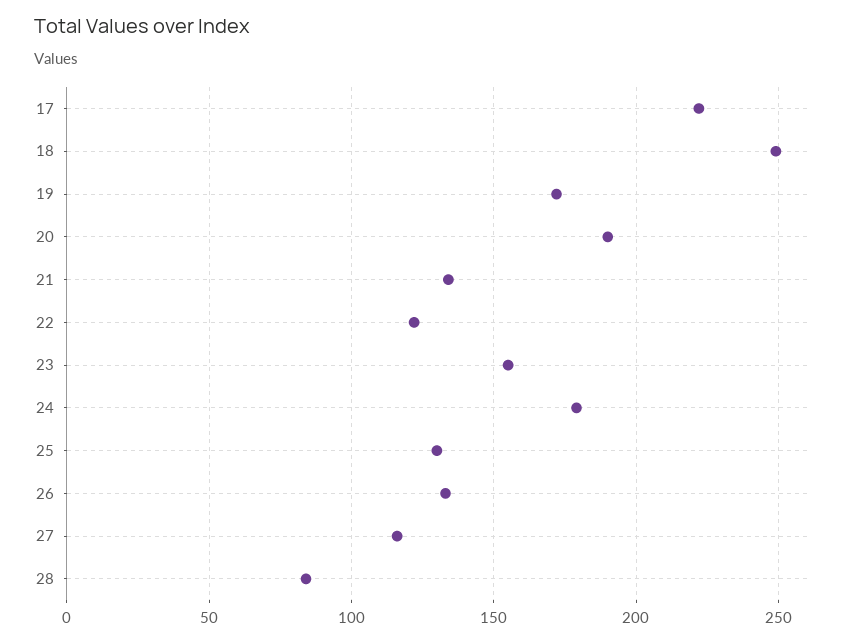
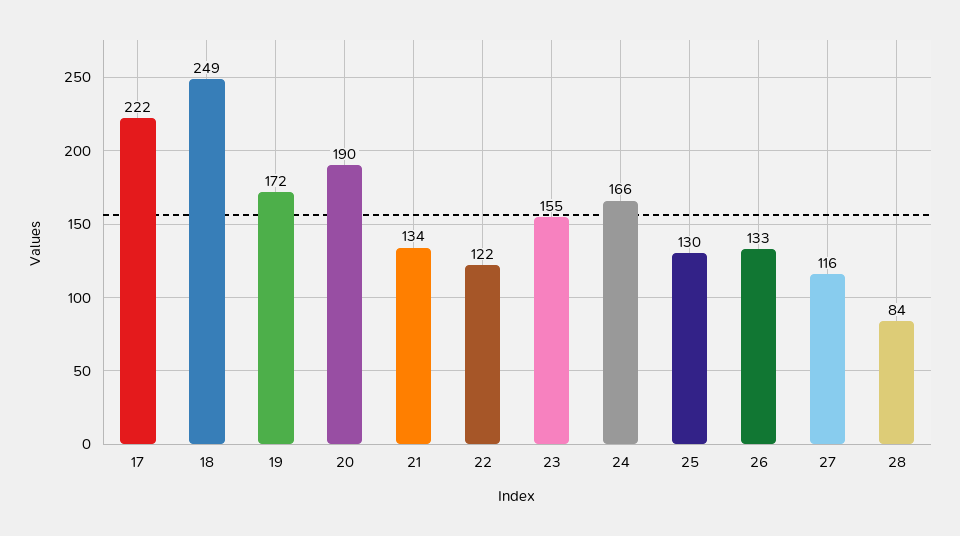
24: 180 -> 166

